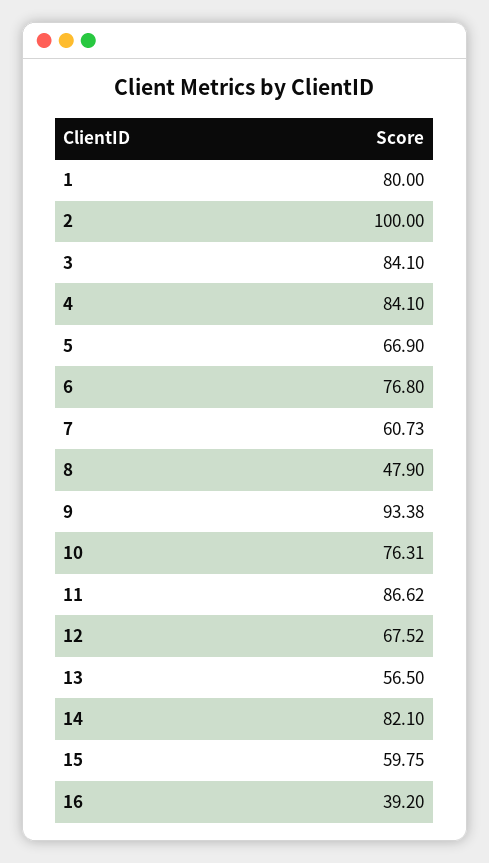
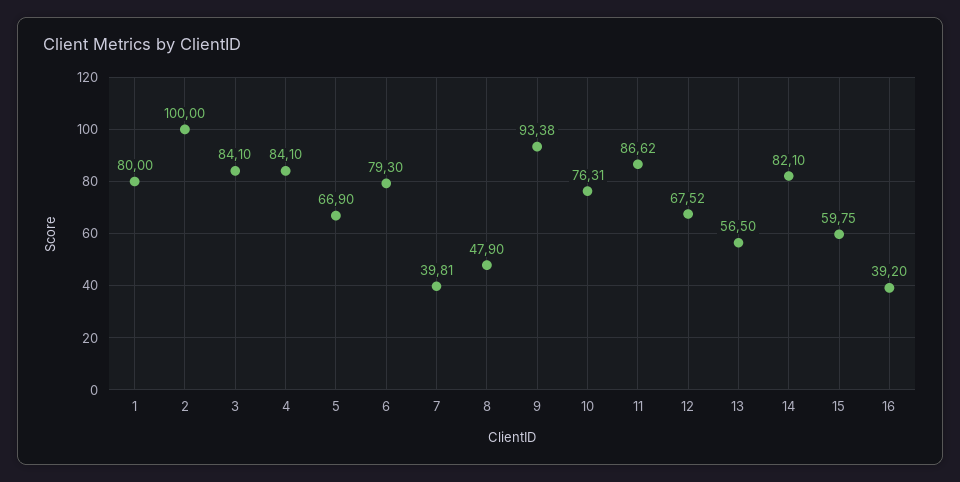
6: 76.8 -> 79.3
7: 60.73 -> 39.81

